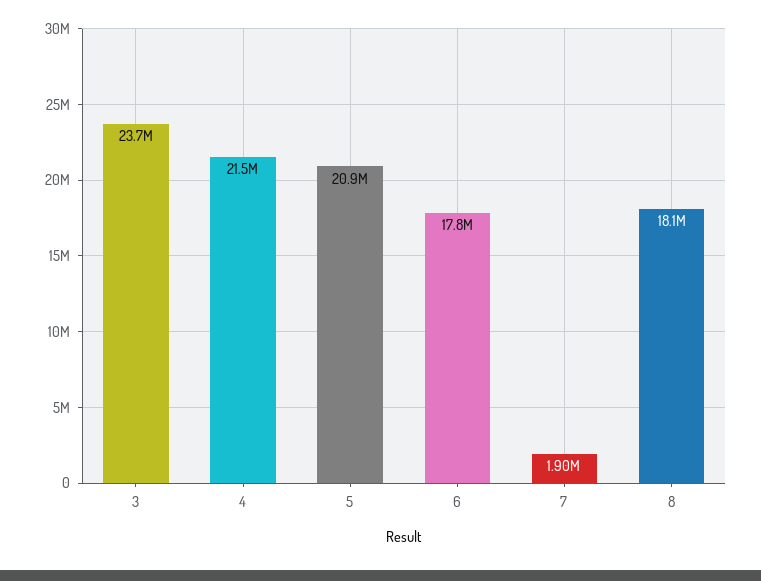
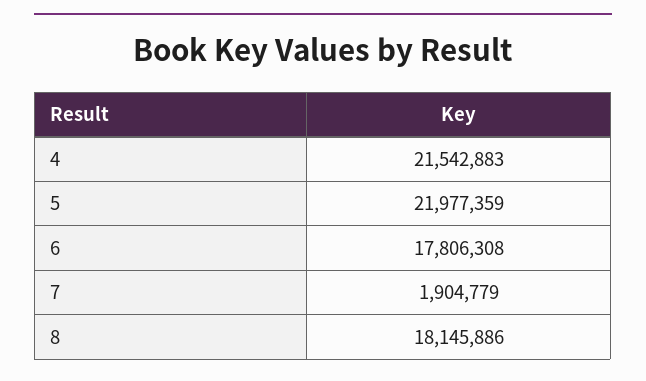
3: 23700000 -> none
5: 20900000 -> 21977359

